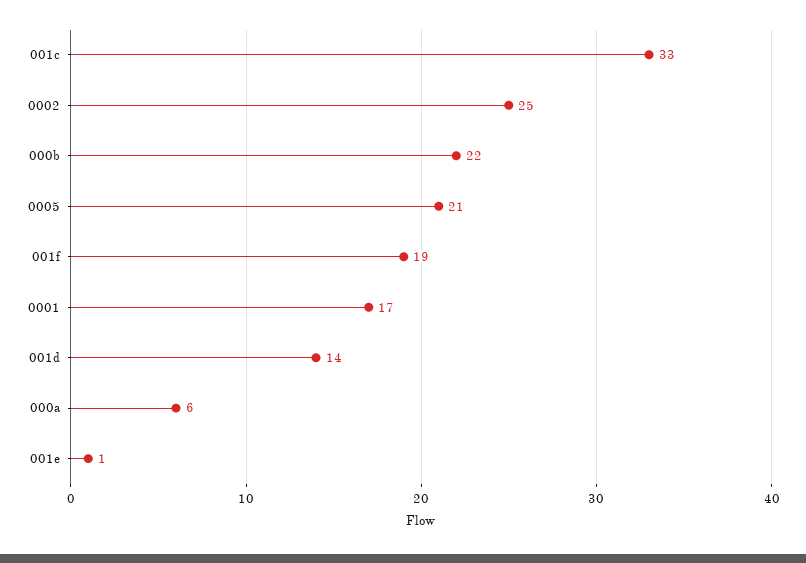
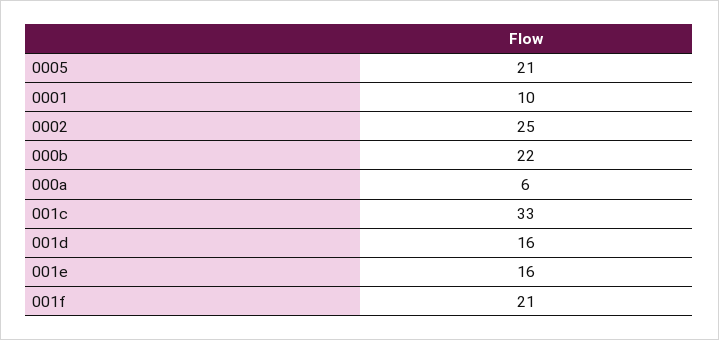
001f: 19 -> 21
0001: 17 -> 10
001d: 14 -> 16
001e: 1 -> 16

